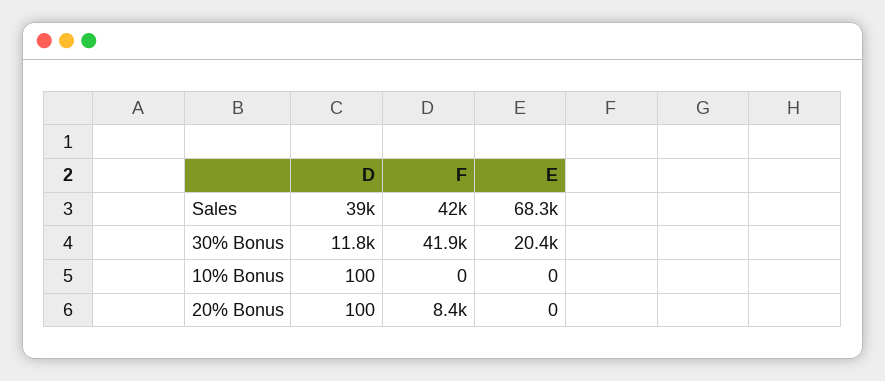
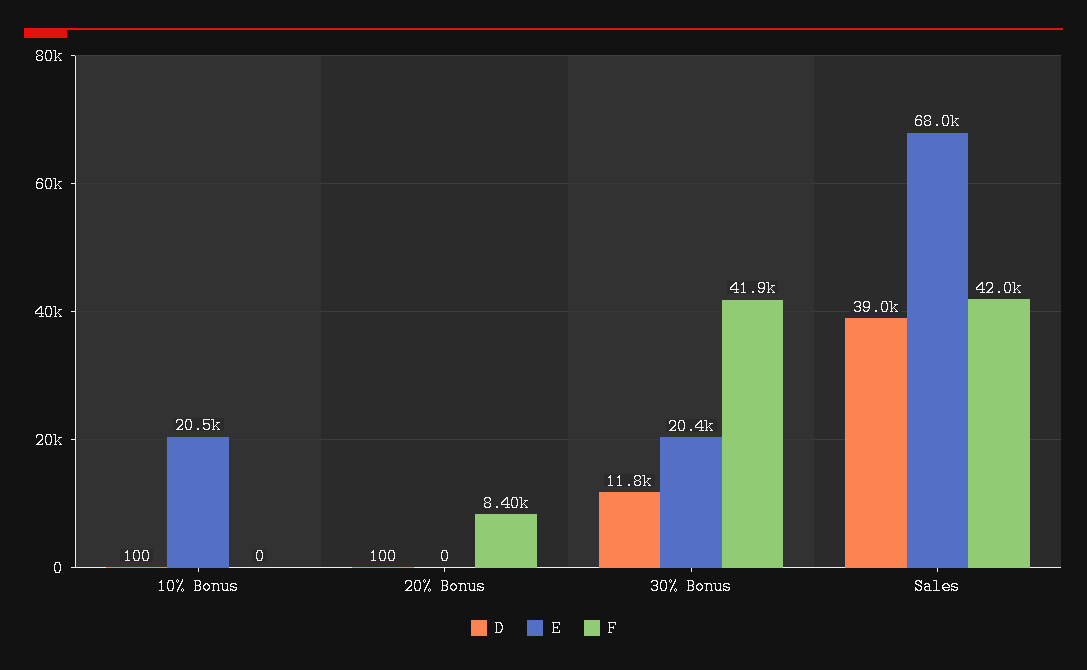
E, Sales: 68300 -> 68000
E, 10% Bonus: 0 -> 20500

